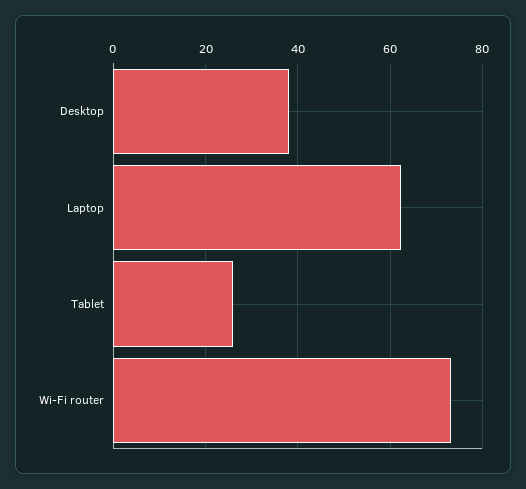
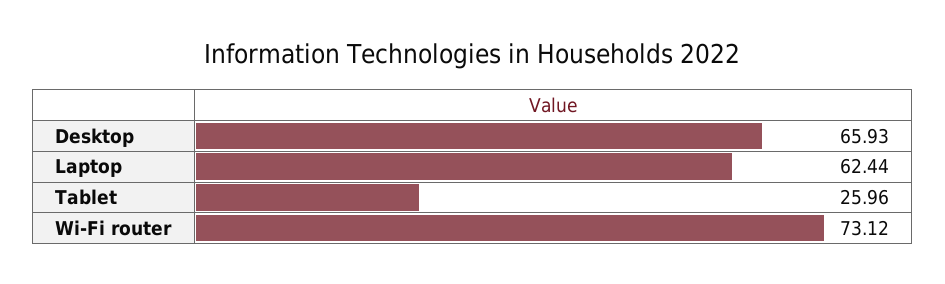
Desktop: 38 -> 65.93

